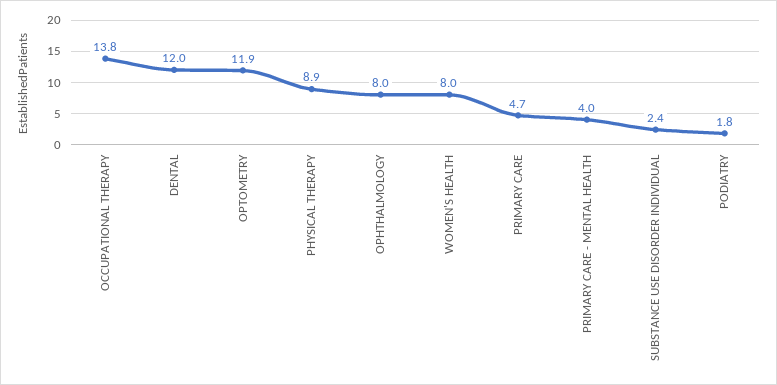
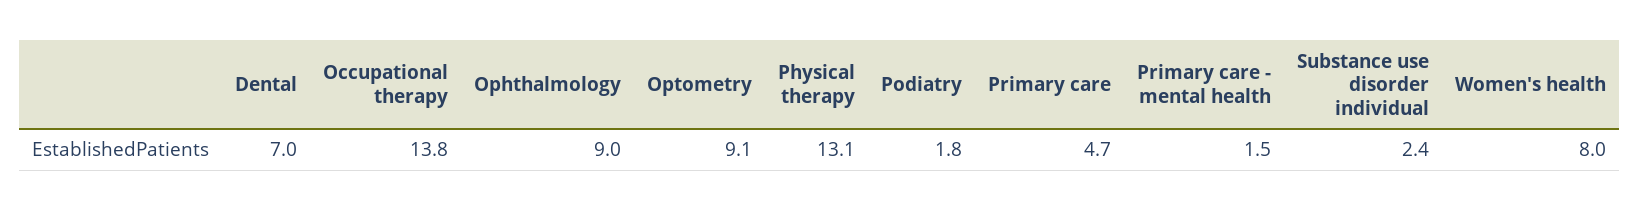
DENTAL: 12 -> 7
OPTOMETRY: 11.9 -> 9.1
PHYSICAL THERAPY: 8.9 -> 13.1
OPHTHALMOLOGY: 8 -> 9
PRIMARY CARE - MENTAL HEALTH: 4 -> 1.5

